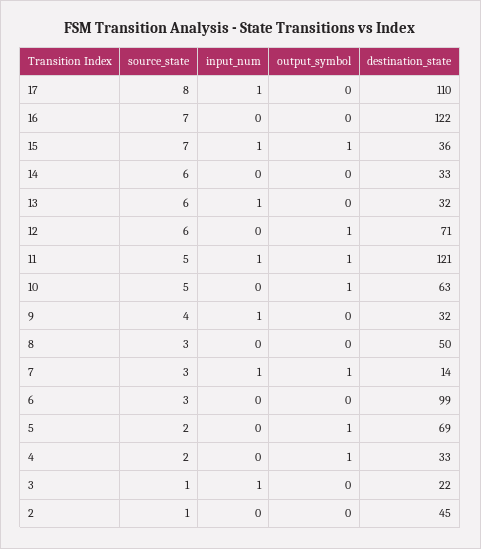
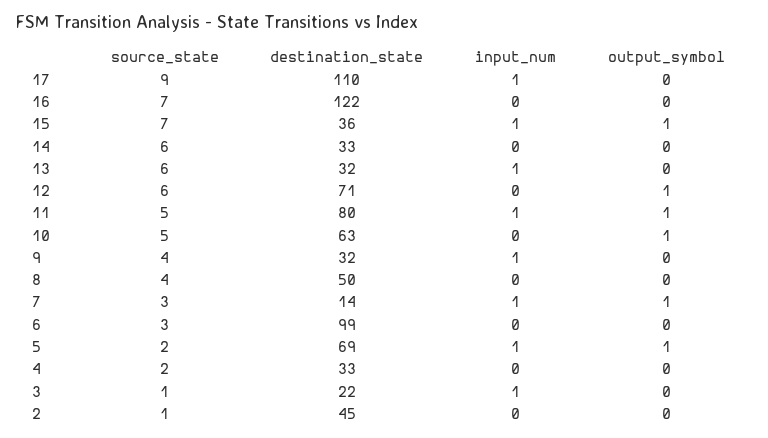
source_state, 17: 8 -> 9
destination_state, 11: 121 -> 80
source_state, 8: 3 -> 4
input_num, 5: 0 -> 1
output_symbol, 4: 1 -> 0

